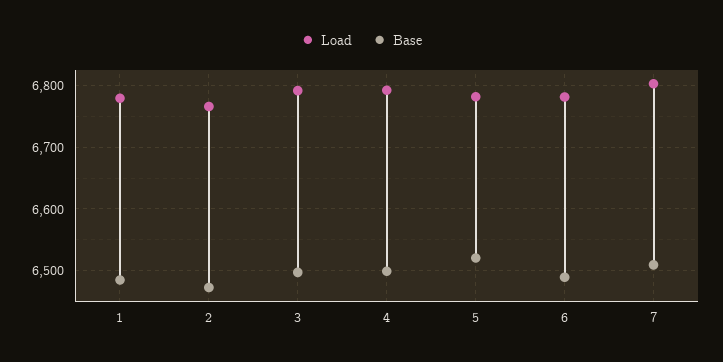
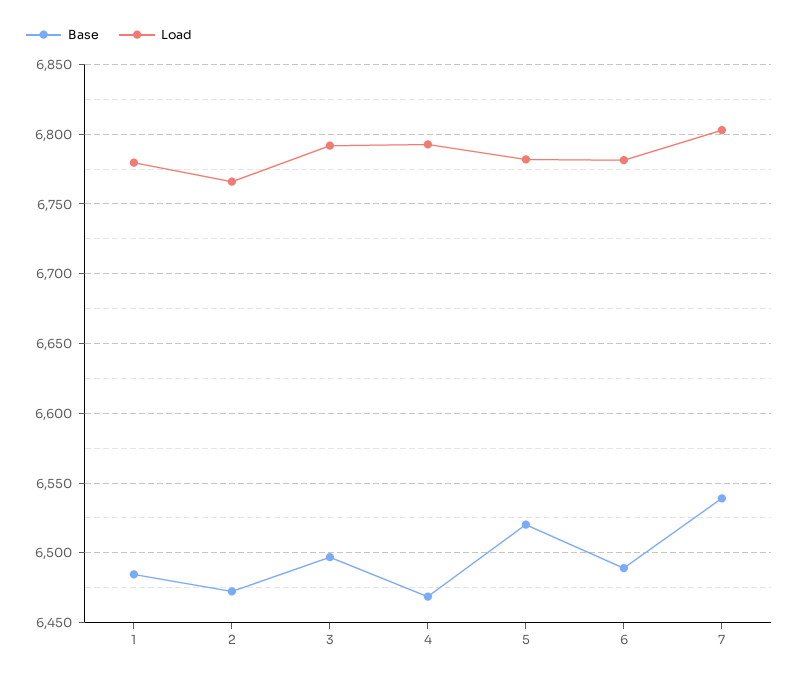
Base, 4: 6500 -> 6470
Base, 7: 6510 -> 6540

